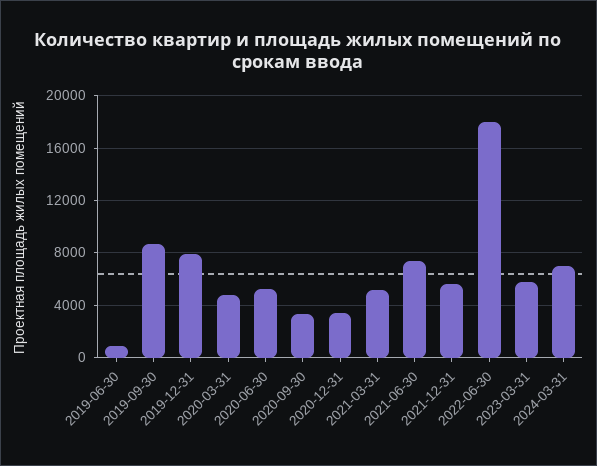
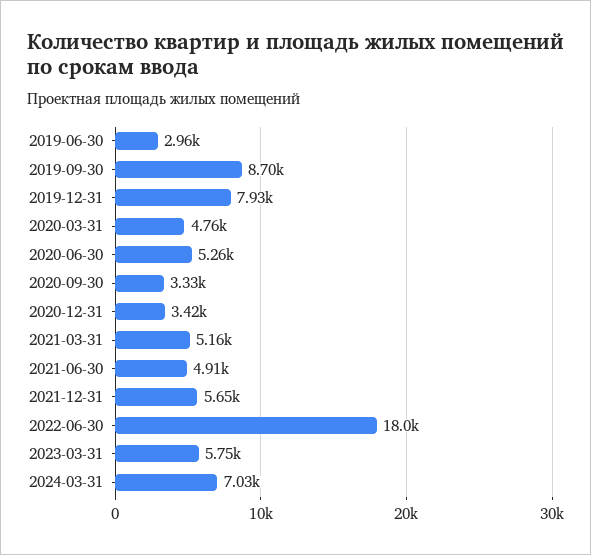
2019-06-30: 1000 -> 2960
2021-06-30: 7500 -> 4910

